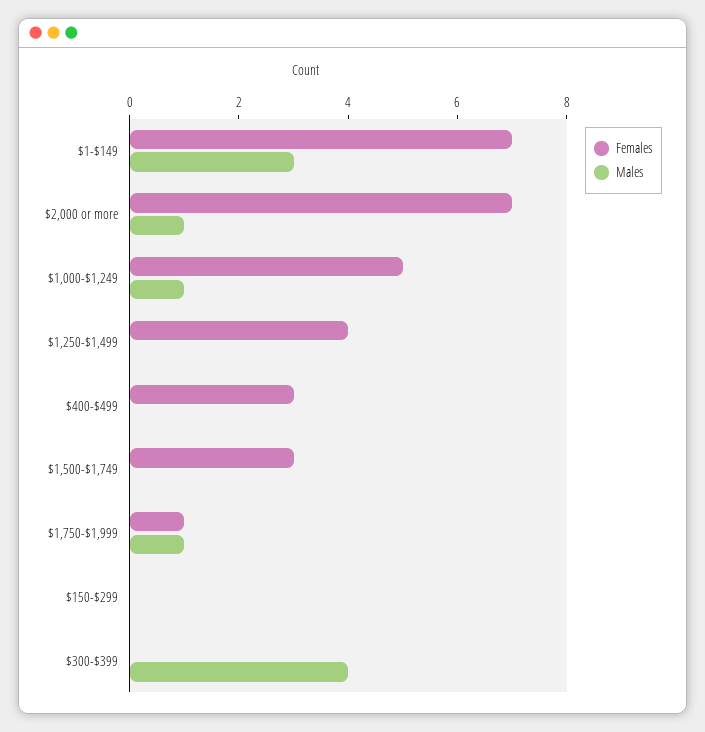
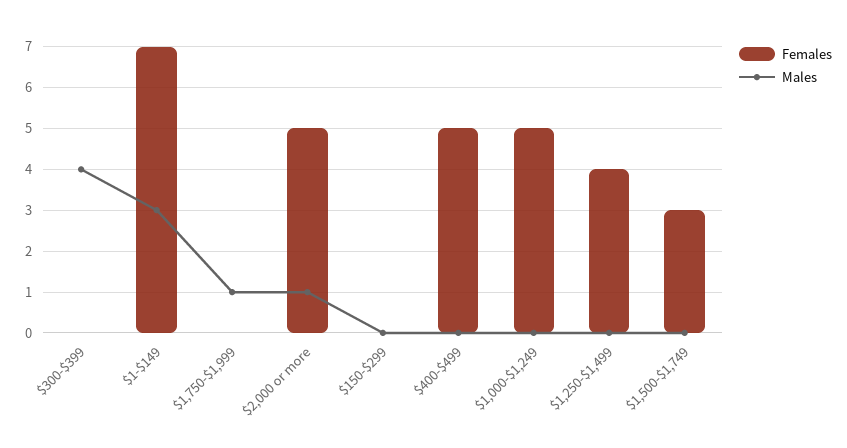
Females, $2,000 or more: 7 -> 5
Males, $1,000-$1,249: 1 -> 0
Females, $400-$499: 3 -> 5
Females, $1,750-$1,999: 1 -> 0

